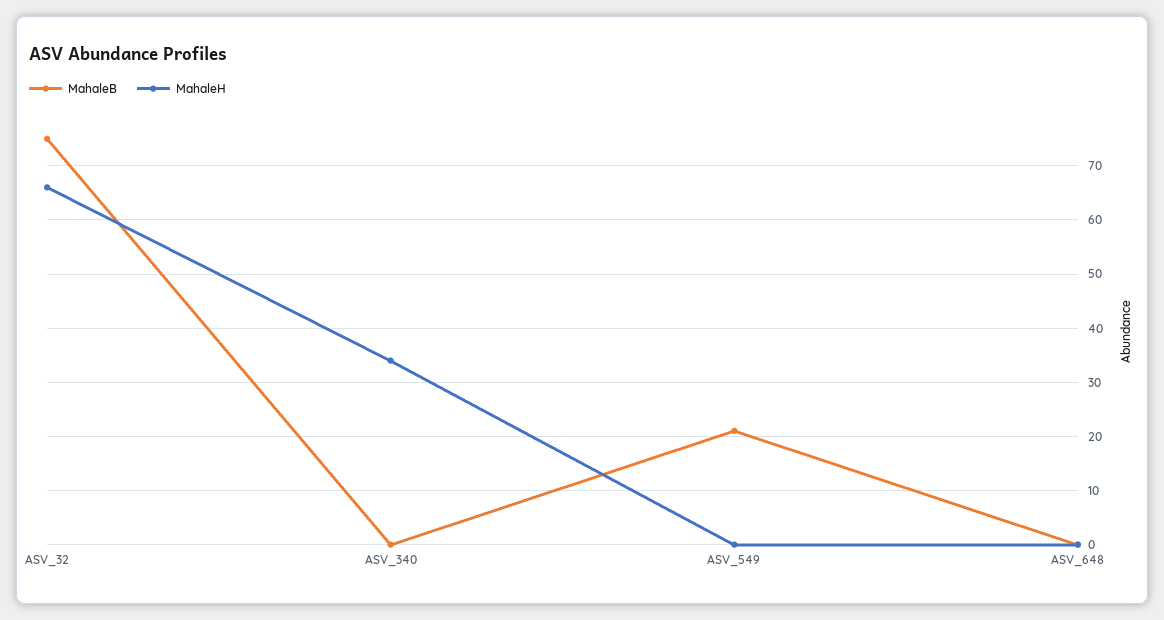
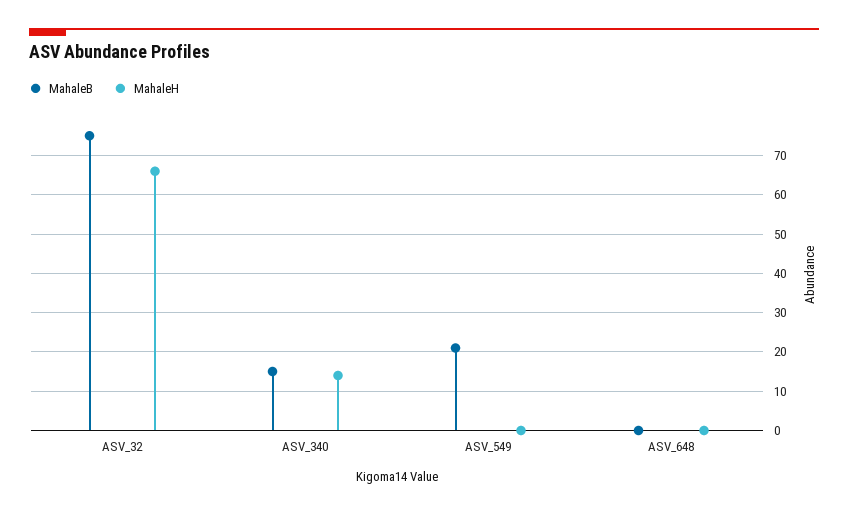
MahaleB, ASV_340: 0 -> 15
MahaleH, ASV_340: 35 -> 15

